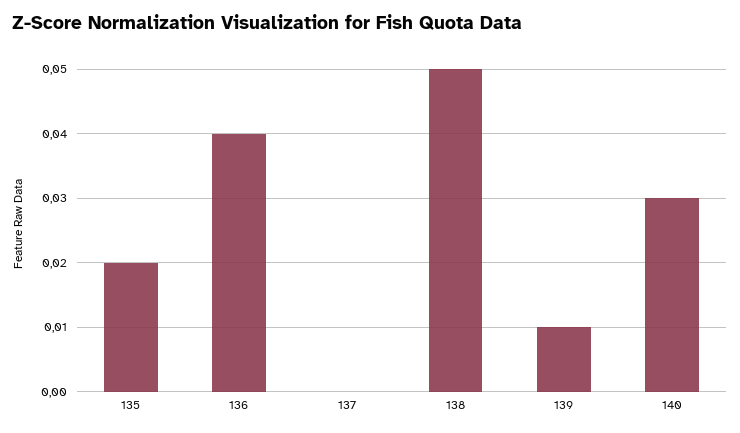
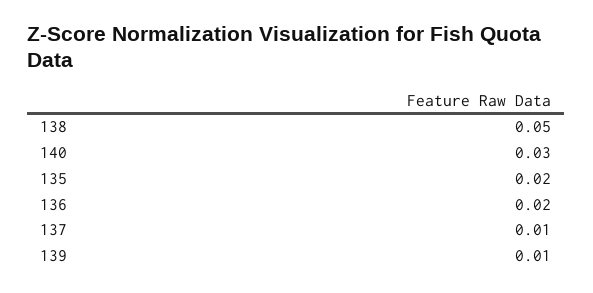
136: 0.04 -> 0.02
137: 0 -> 0.01

